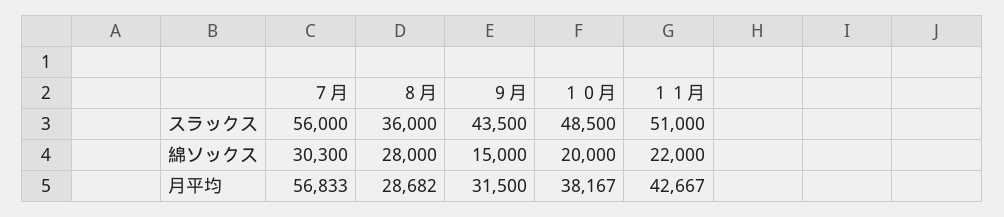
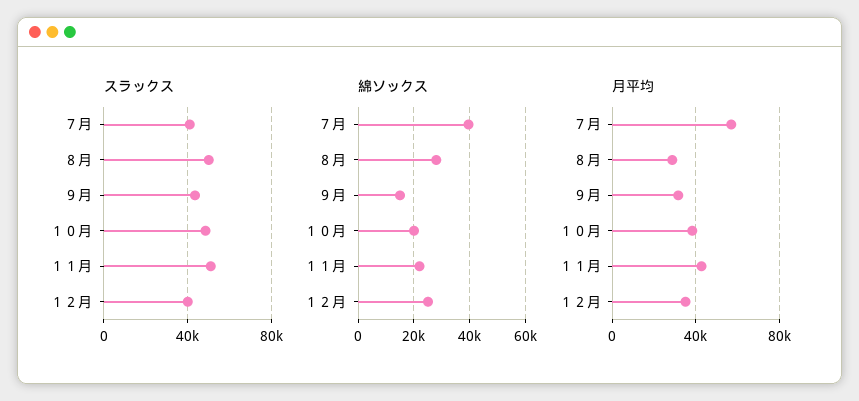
スラックス, ７月: 56000 -> 40000
スラックス, ８月: 36000 -> 50000
綿ソックス, ７月: 30300 -> 40000
スラックス, １２月: none -> 40000
綿ソックス, １２月: none -> 25000
月平均, １２月: none -> 35000

